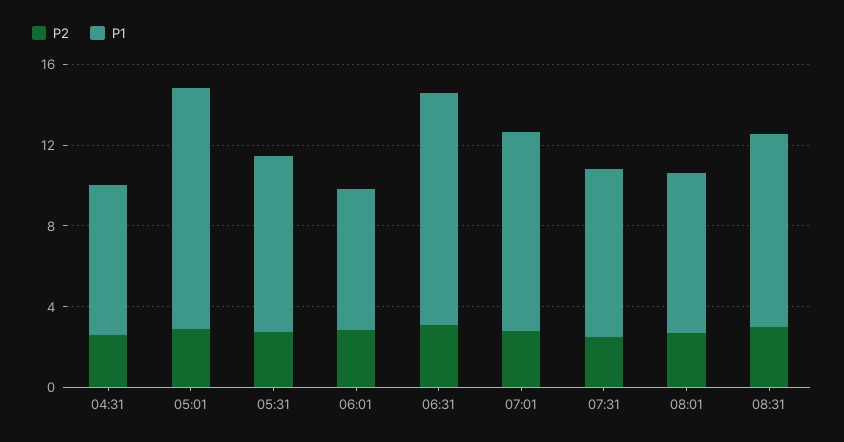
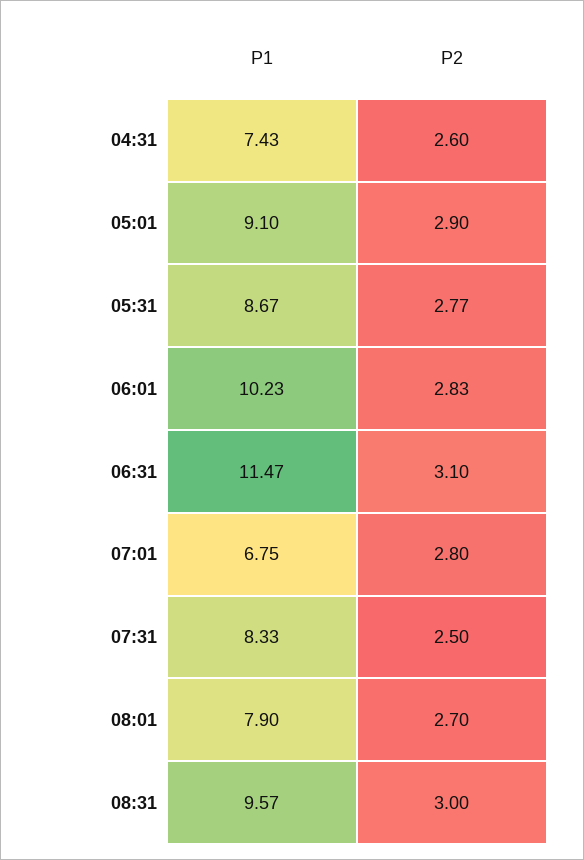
P1, 05:01: 12 -> 9.1
P1, 06:01: 7 -> 10.23
P1, 07:01: 10 -> 6.75

